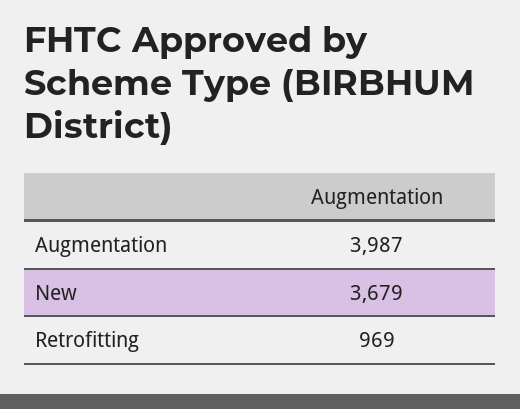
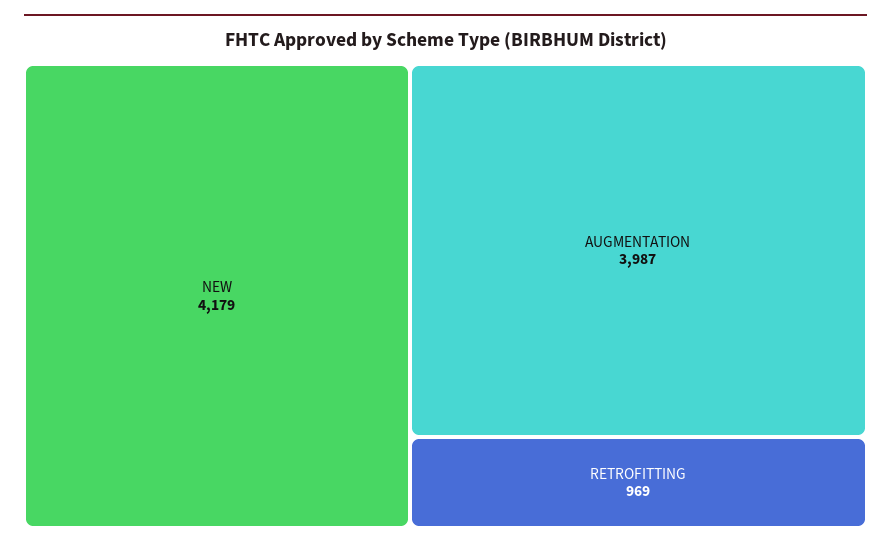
New: 3679 -> 4179

